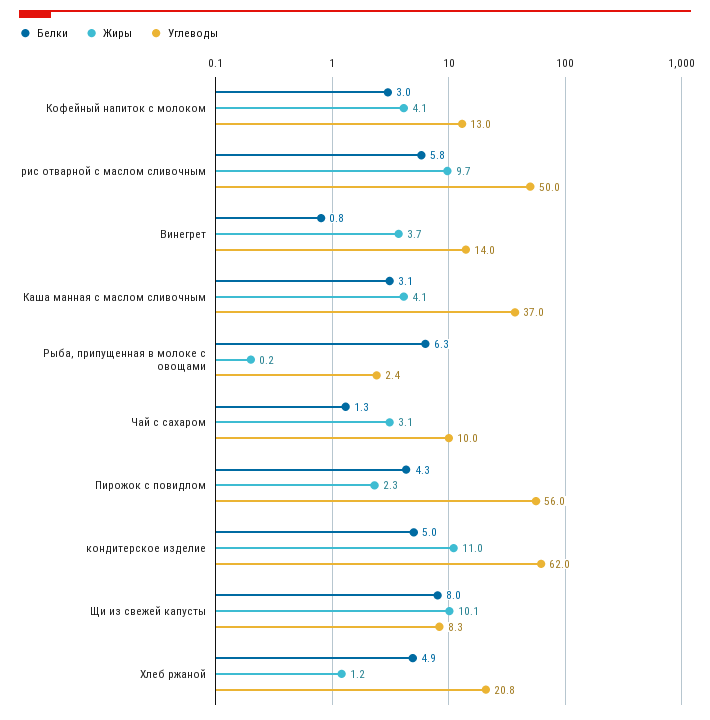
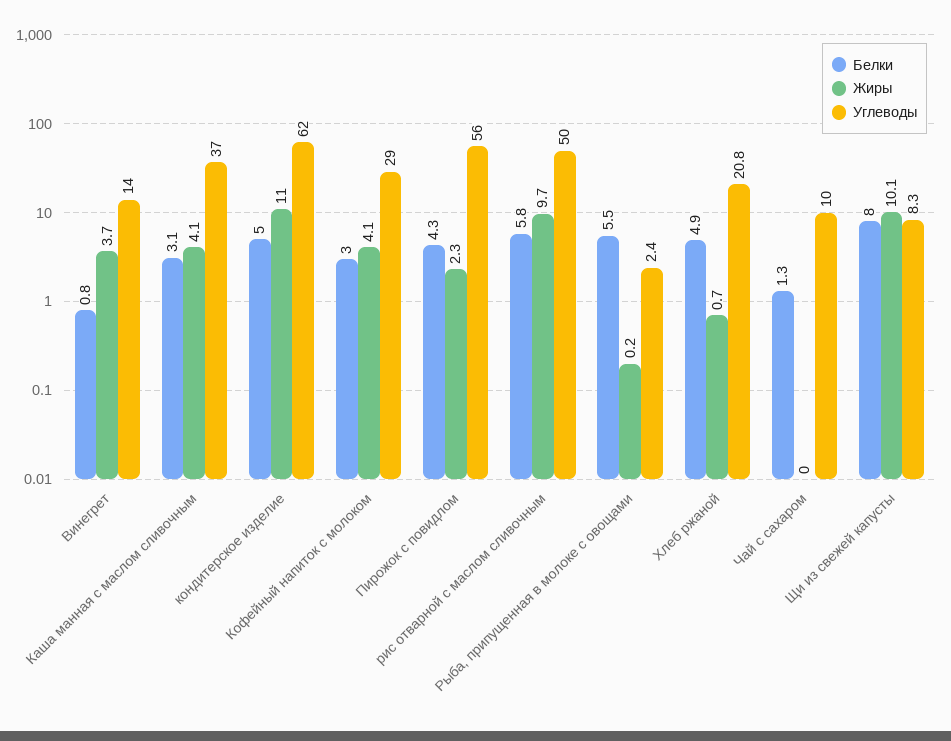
Углеводы, Кофейный напиток с молоком: 13 -> 29
Белки, Рыба, припущенная в молоке с овощами: 6.3 -> 5.5
Жиры, Чай с сахаром: 3.1 -> 0
Жиры, Хлеб ржаной: 1.2 -> 0.7

